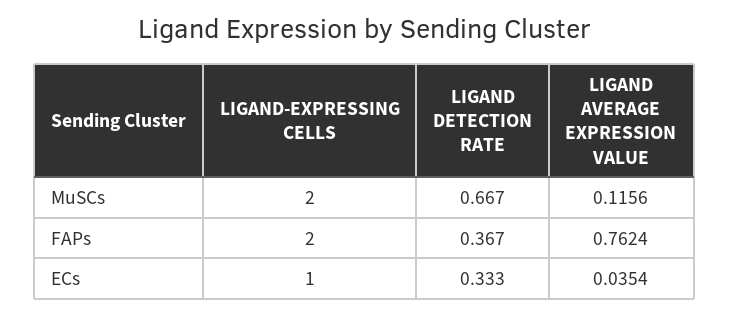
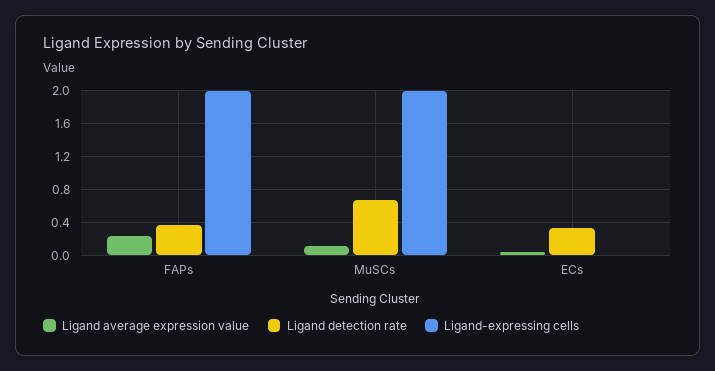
LIGAND AVERAGE EXPRESSION VALUE, FAPs: 0.7624 -> 0.2
LIGAND-EXPRESSING CELLS, ECs: 1 -> 0

